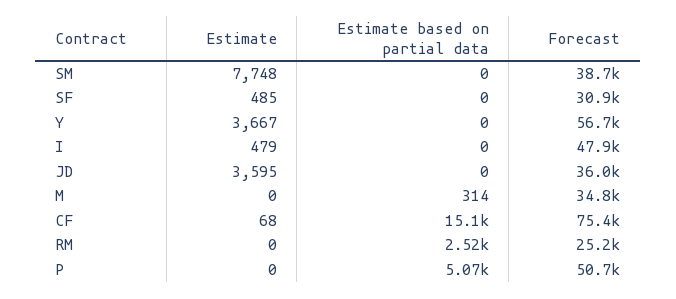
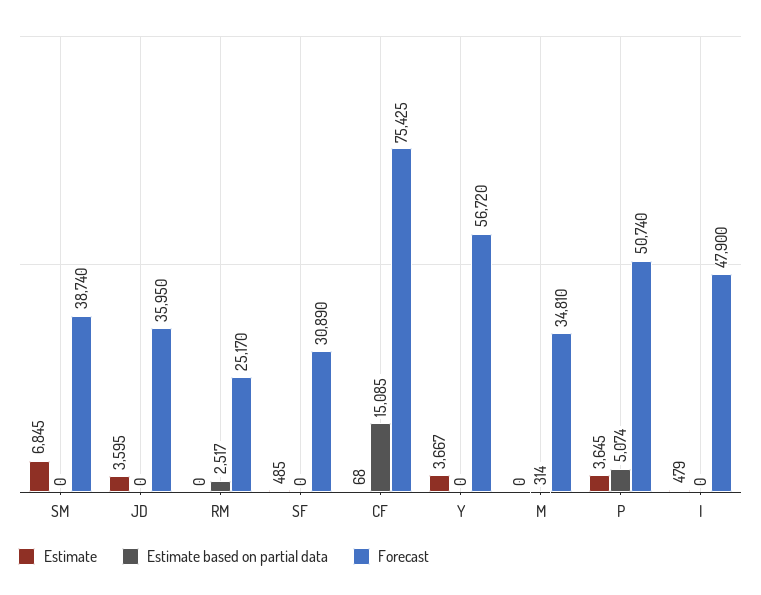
Estimate, SM: 7748 -> 6845
Estimate, P: 0 -> 3645

